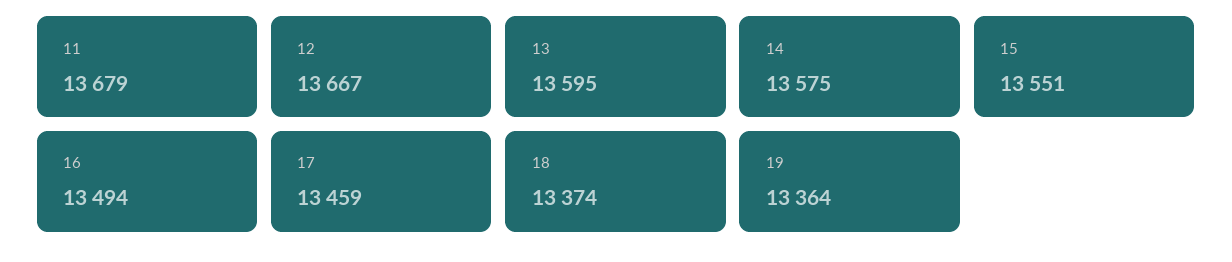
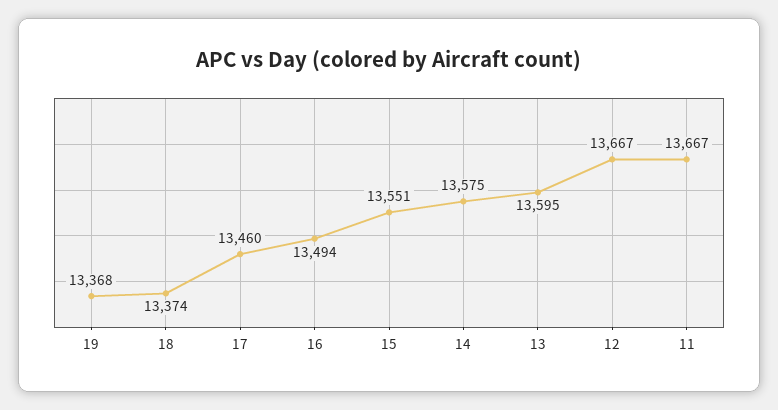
11: 13679 -> 13667
17: 13459 -> 13460
19: 13364 -> 13368

